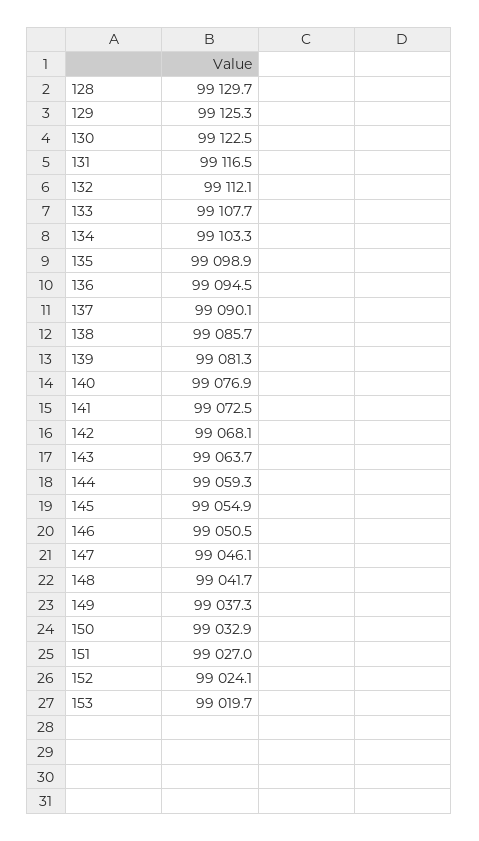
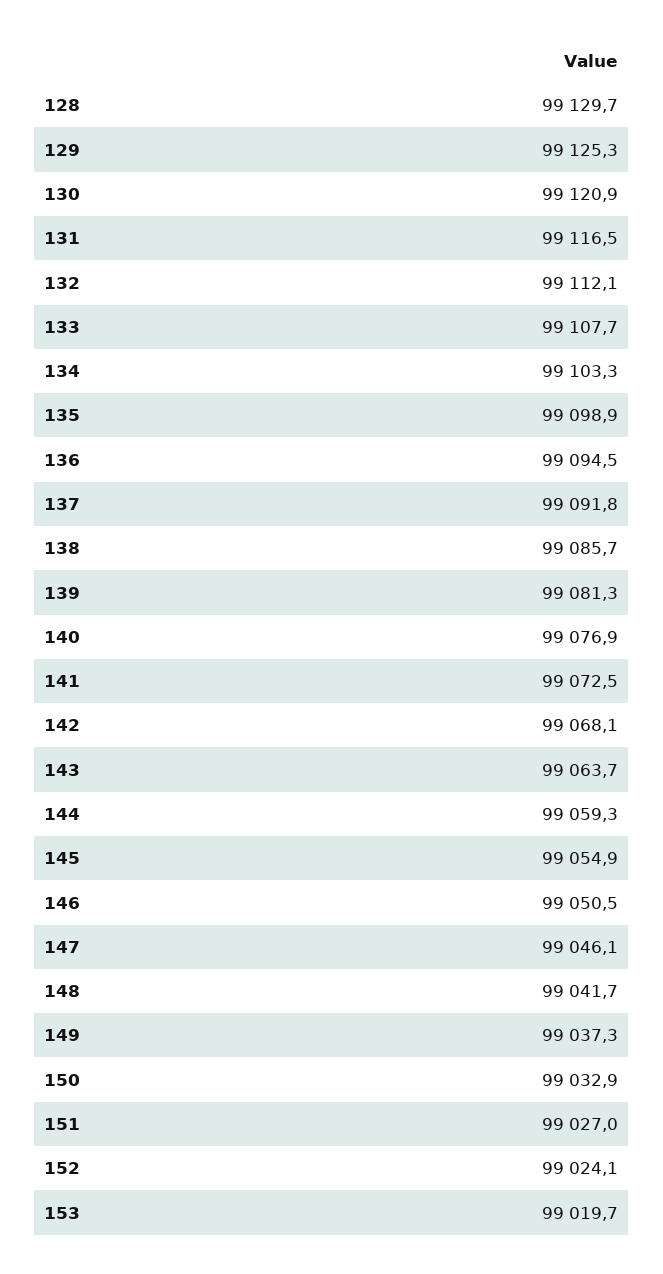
130: 99122.5 -> 99120.9
137: 99090.1 -> 99091.8

